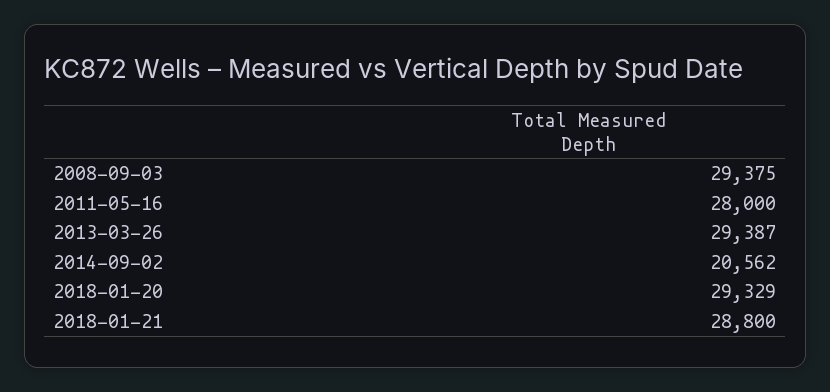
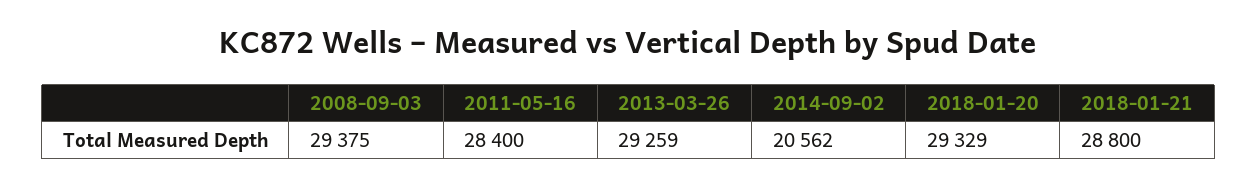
2011-05-16: 28000 -> 28400
2013-03-26: 29387 -> 29259

